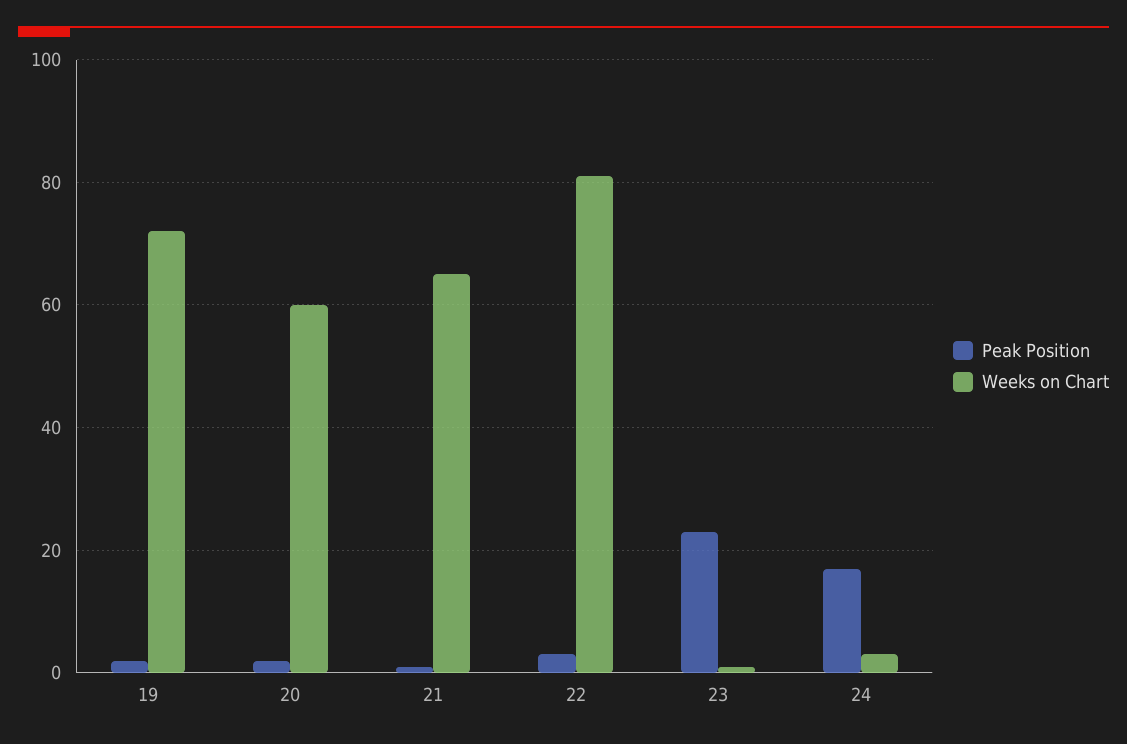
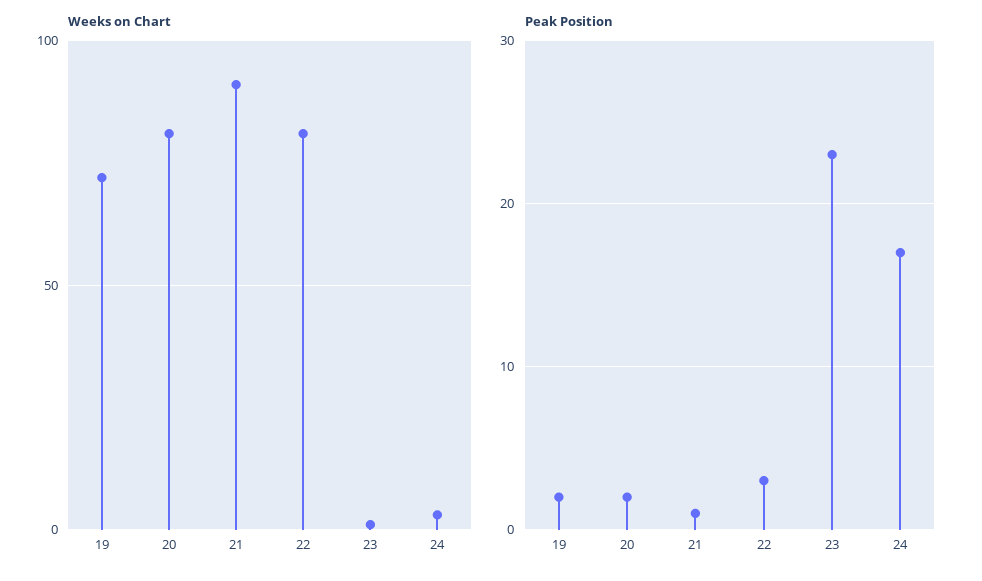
Weeks on Chart, 20: 60 -> 80
Weeks on Chart, 21: 65 -> 90

